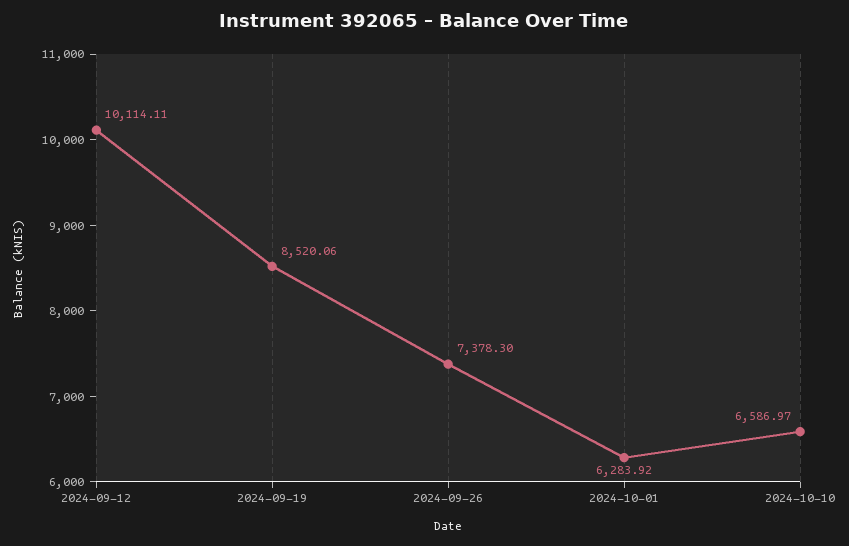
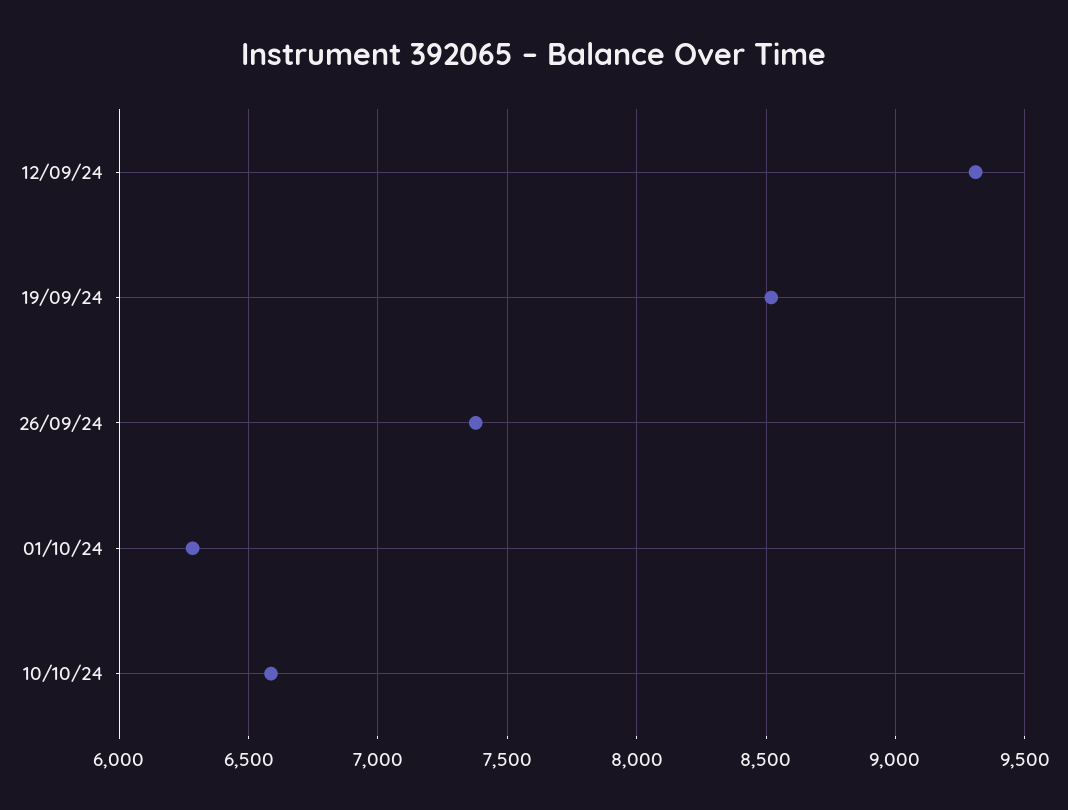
2024-09-12: 10114.11 -> 9300

